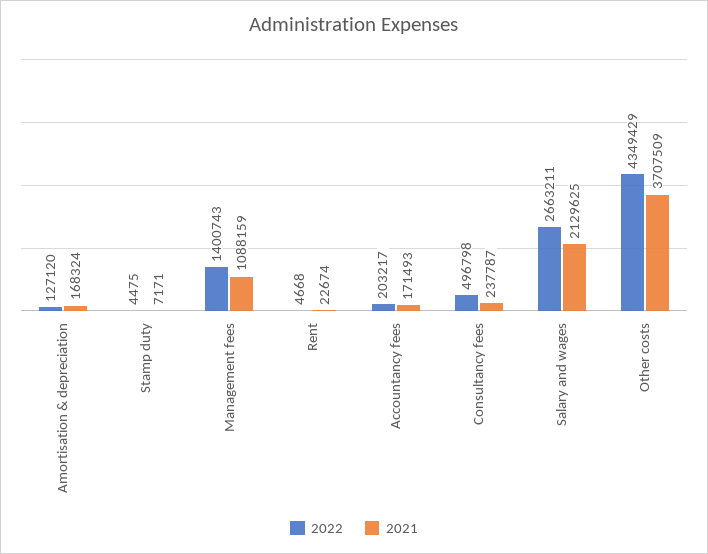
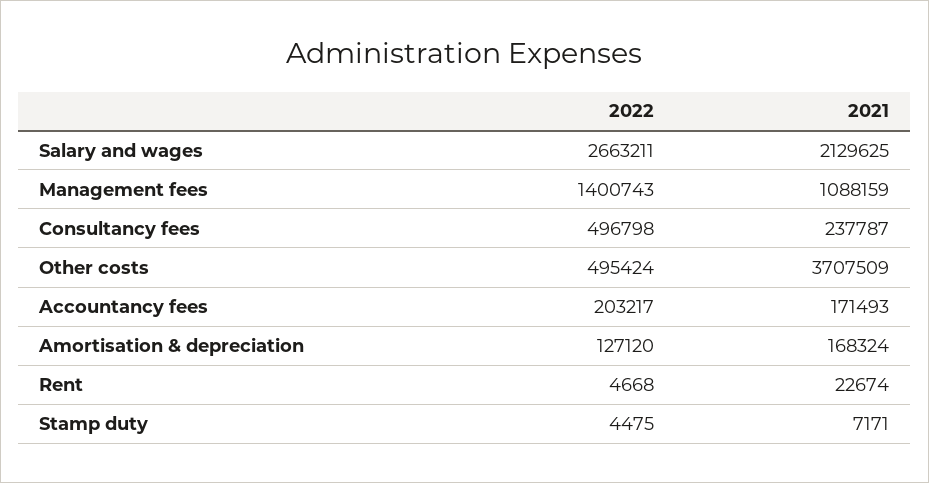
2022, Other costs: 4349429 -> 495424

